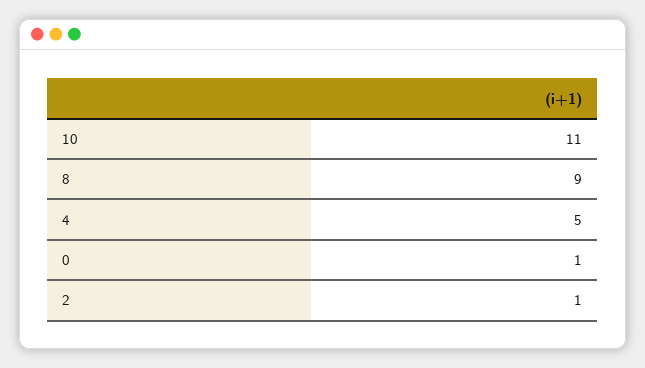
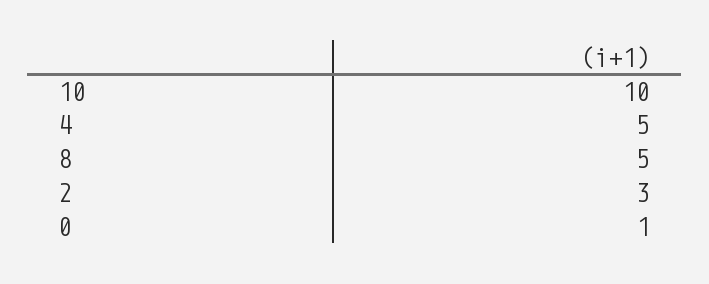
10: 11 -> 10
8: 9 -> 5
2: 1 -> 3

